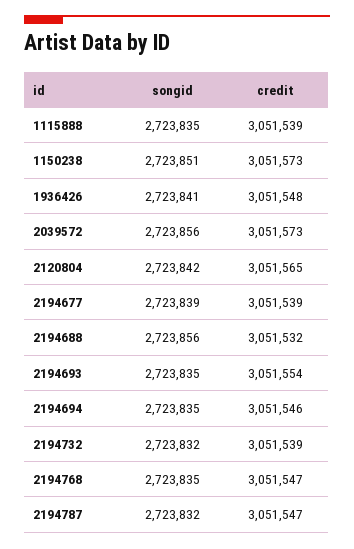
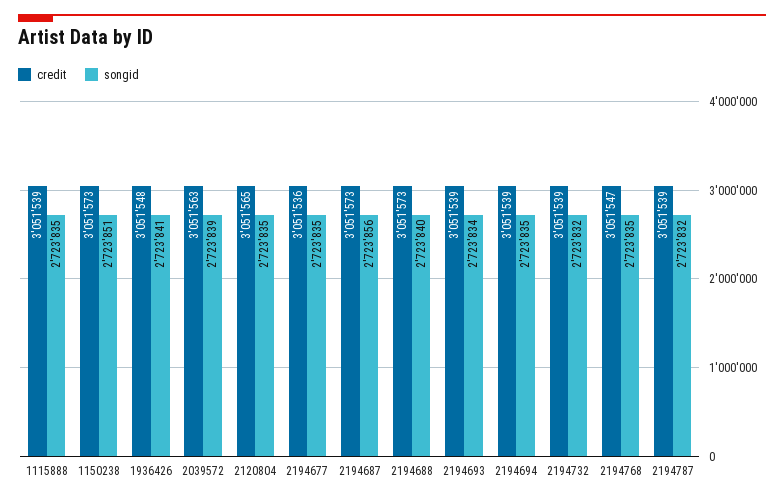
songid, 2039572: 2723856 -> 2723839
credit, 2039572: 3051573 -> 3051563
songid, 2120804: 2723842 -> 2723835
songid, 2194677: 2723839 -> 2723835
credit, 2194677: 3051539 -> 3051536
songid, 2194688: 2723856 -> 2723840
credit, 2194688: 3051532 -> 3051573
songid, 2194693: 2723835 -> 2723834
credit, 2194693: 3051554 -> 3051539
credit, 2194694: 3051546 -> 3051539
credit, 2194787: 3051547 -> 3051539
credit, 2194687: none -> 3051573
songid, 2194687: none -> 2723856

